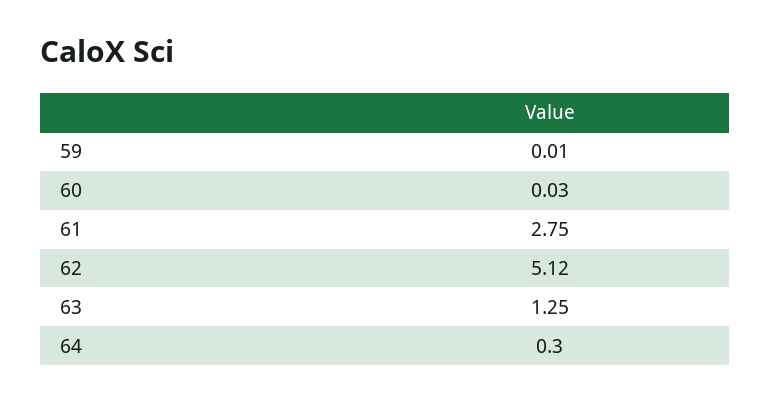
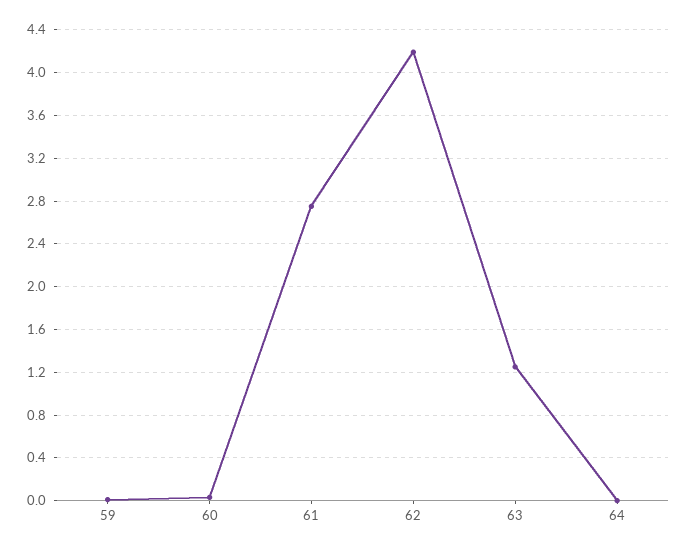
62: 5.12 -> 4.2
64: 0.3 -> 0

